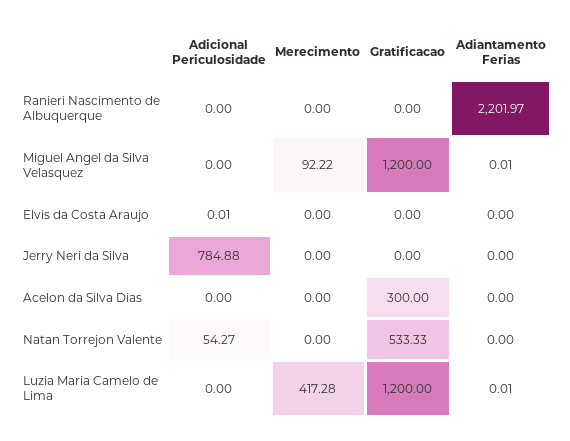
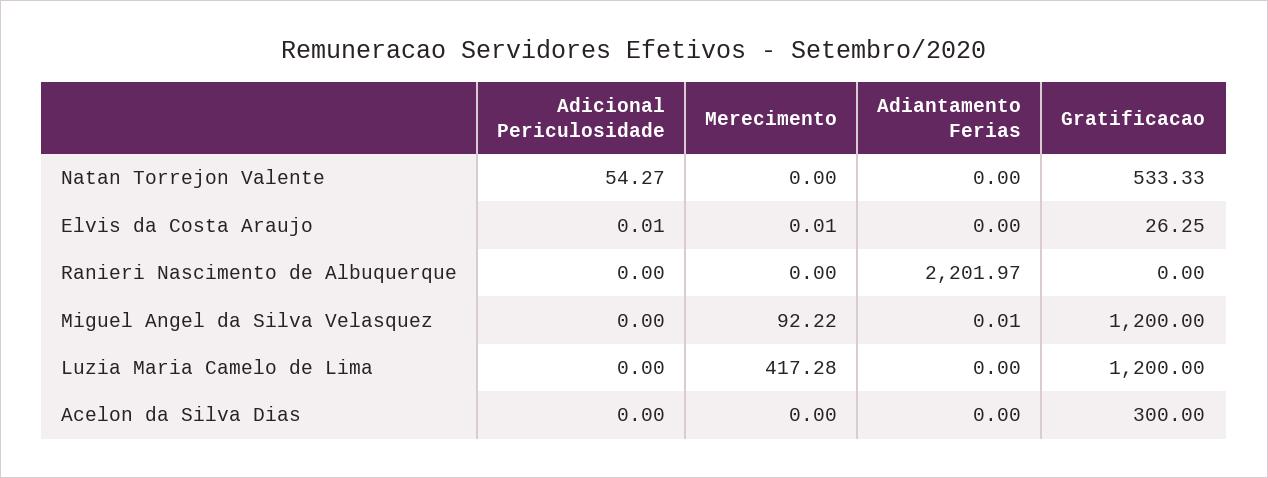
Merecimento, Elvis da Costa Araujo: 0 -> 0.01
Gratificacao, Elvis da Costa Araujo: 0 -> 26.25
Adicional Periculosidade, Jerry Neri da Silva: 784.88 -> none
Merecimento, Jerry Neri da Silva: 0 -> none
Gratificacao, Jerry Neri da Silva: 0 -> none
Adiantamento Ferias, Jerry Neri da Silva: 0 -> none
Adiantamento Ferias, Luzia Maria Camelo de Lima: 0.01 -> 0

